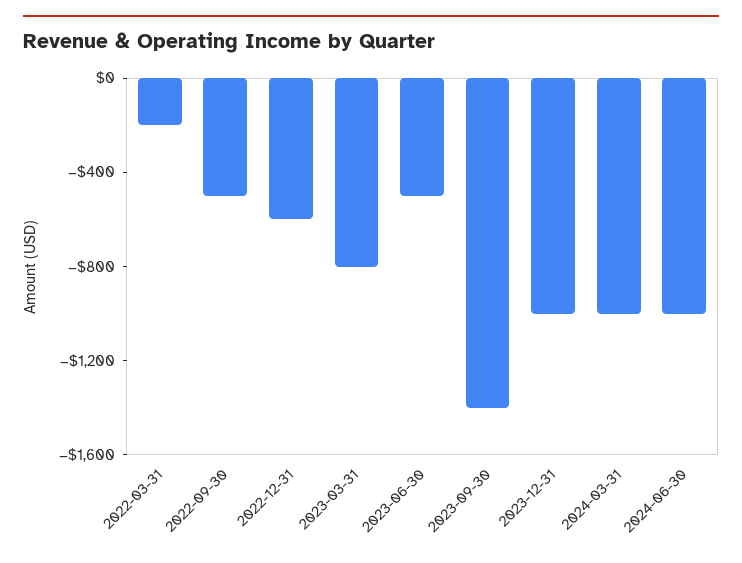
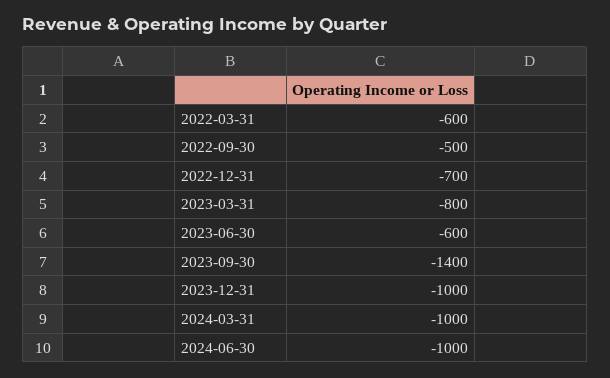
2022-03-31: -200 -> -600
2022-12-31: -600 -> -700
2023-06-30: -500 -> -600

